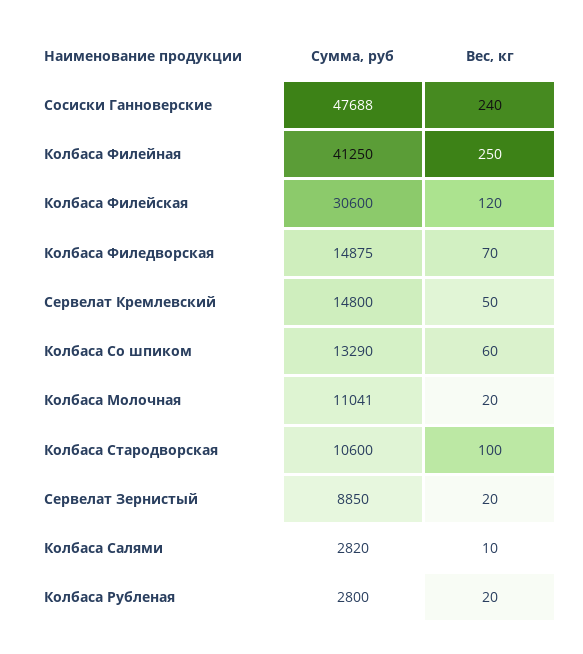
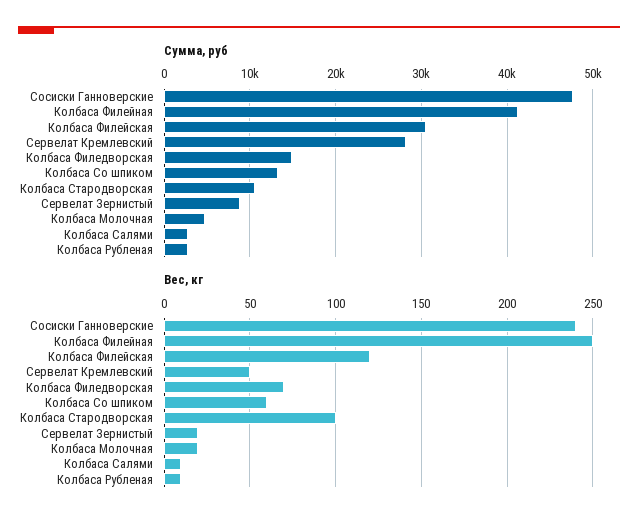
Сумма, руб, Сервелат Кремлевский: 14800 -> 28000
Сумма, руб, Колбаса Молочная: 11041 -> 5000
Вес, кг, Колбаса Рубленая: 20 -> 10

